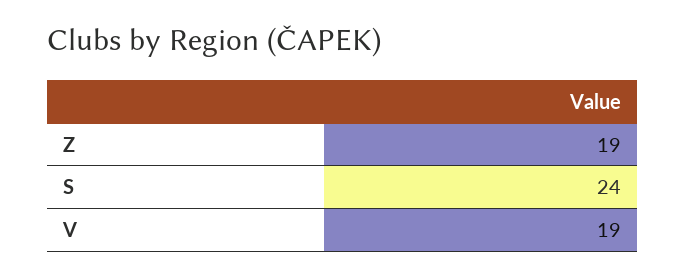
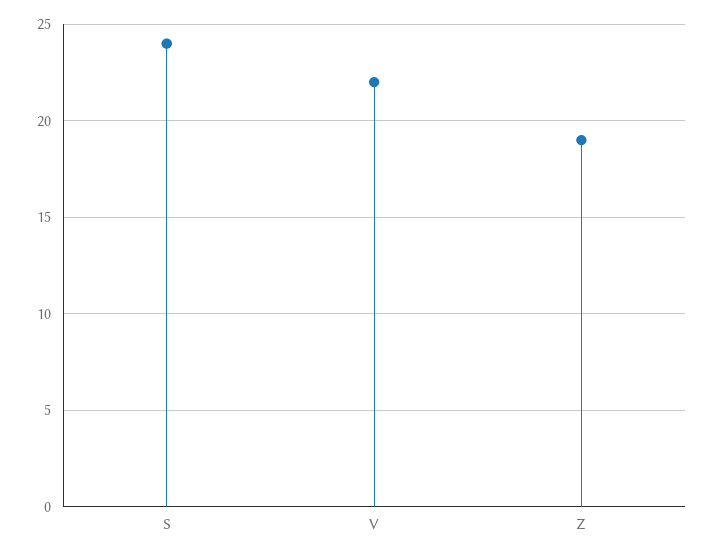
V: 19 -> 22

